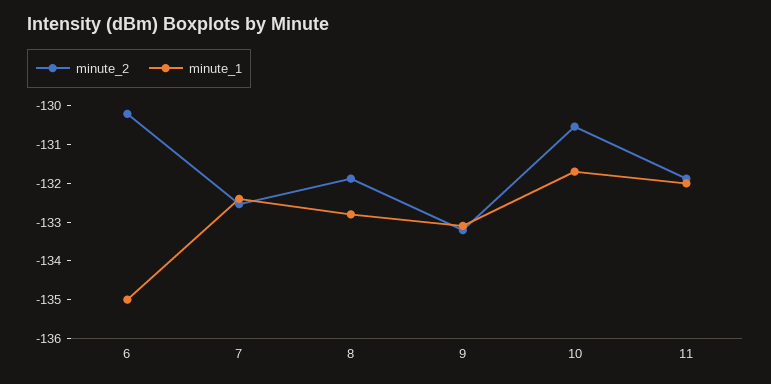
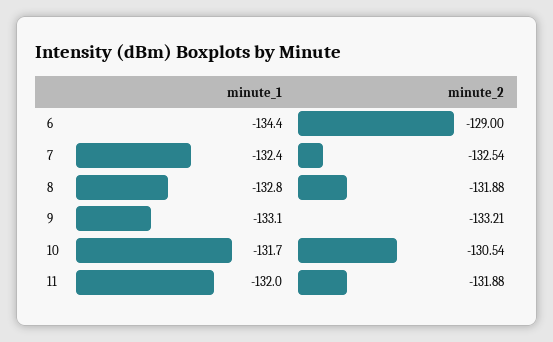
minute_2, 6: -130.25 -> -129
minute_1, 6: -135 -> -134.4

